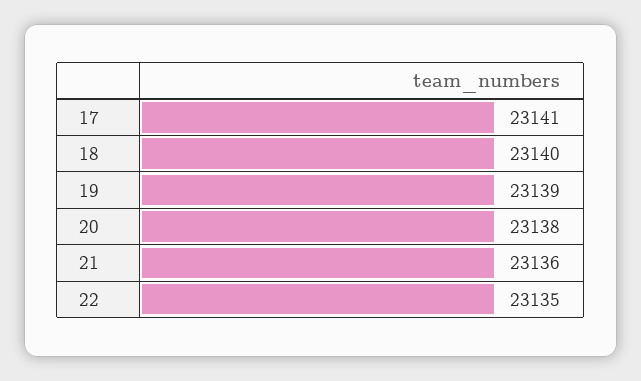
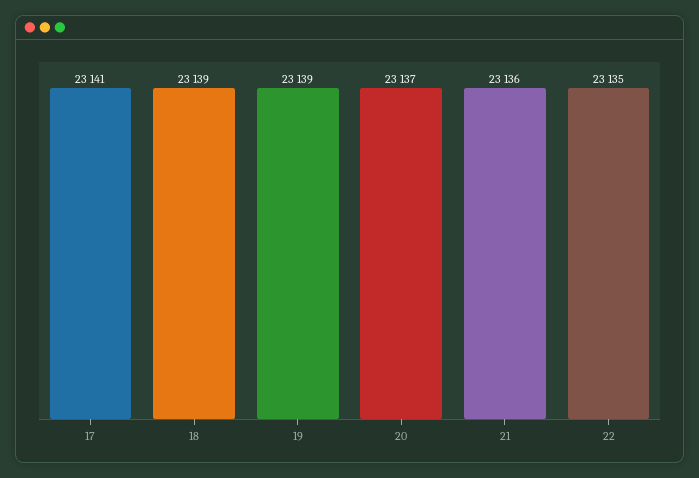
18: 23140 -> 23139
20: 23138 -> 23137

